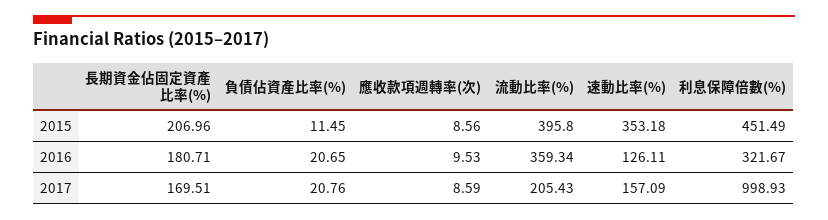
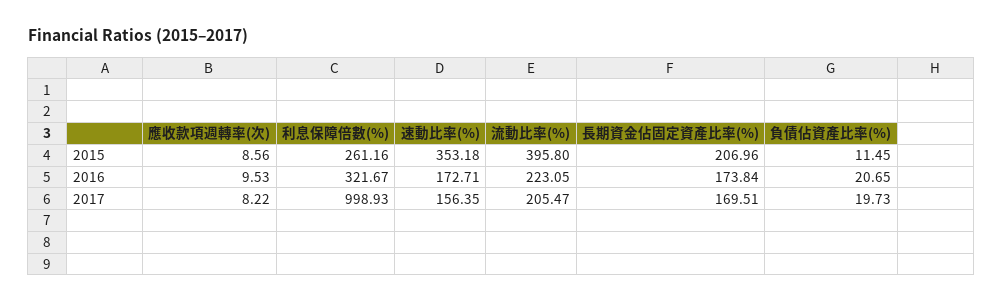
利息保障倍數(%), 2015: 451.49 -> 261.16
長期資金佔固定資產比率(%), 2016: 180.71 -> 173.84
流動比率(%), 2016: 359.34 -> 223.05
速動比率(%), 2016: 126.11 -> 172.71
負債佔資產比率(%), 2017: 20.76 -> 19.73
應收款項週轉率(次), 2017: 8.59 -> 8.22
流動比率(%), 2017: 205.43 -> 205.47
速動比率(%), 2017: 157.09 -> 156.35

